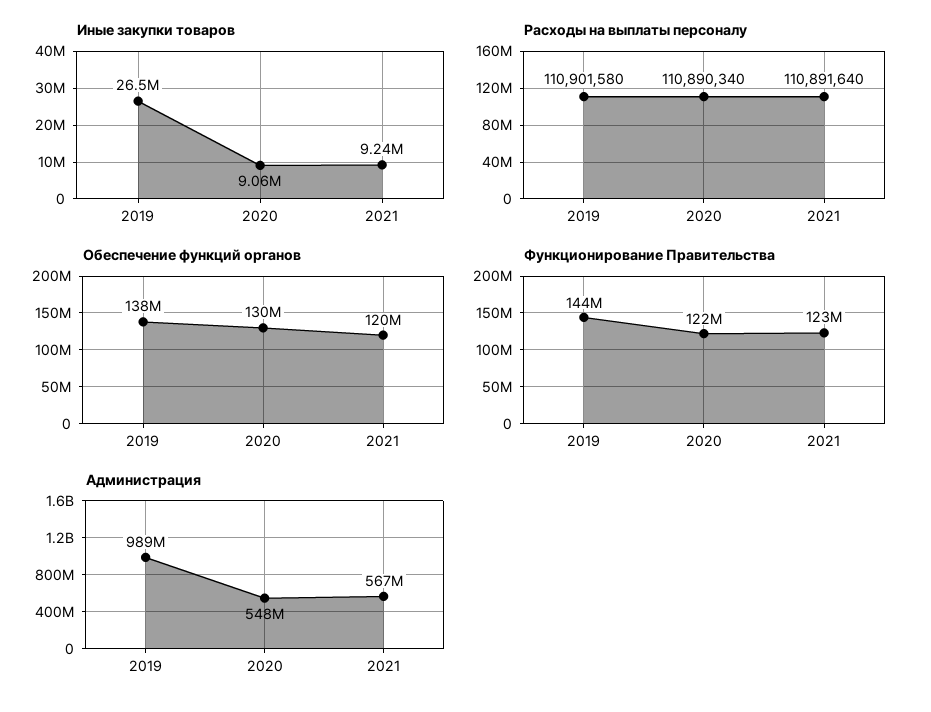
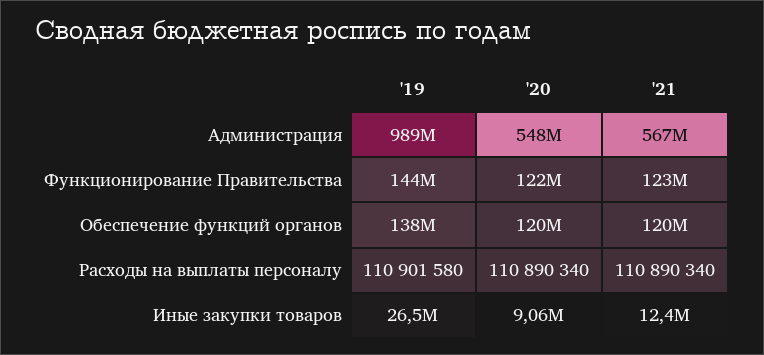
Иные закупки товаров, 2021: 9240000 -> 12400000
Расходы на выплаты персоналу, 2021: 110891640 -> 110890340
Обеспечение функций органов, 2020: 130000000 -> 120000000

